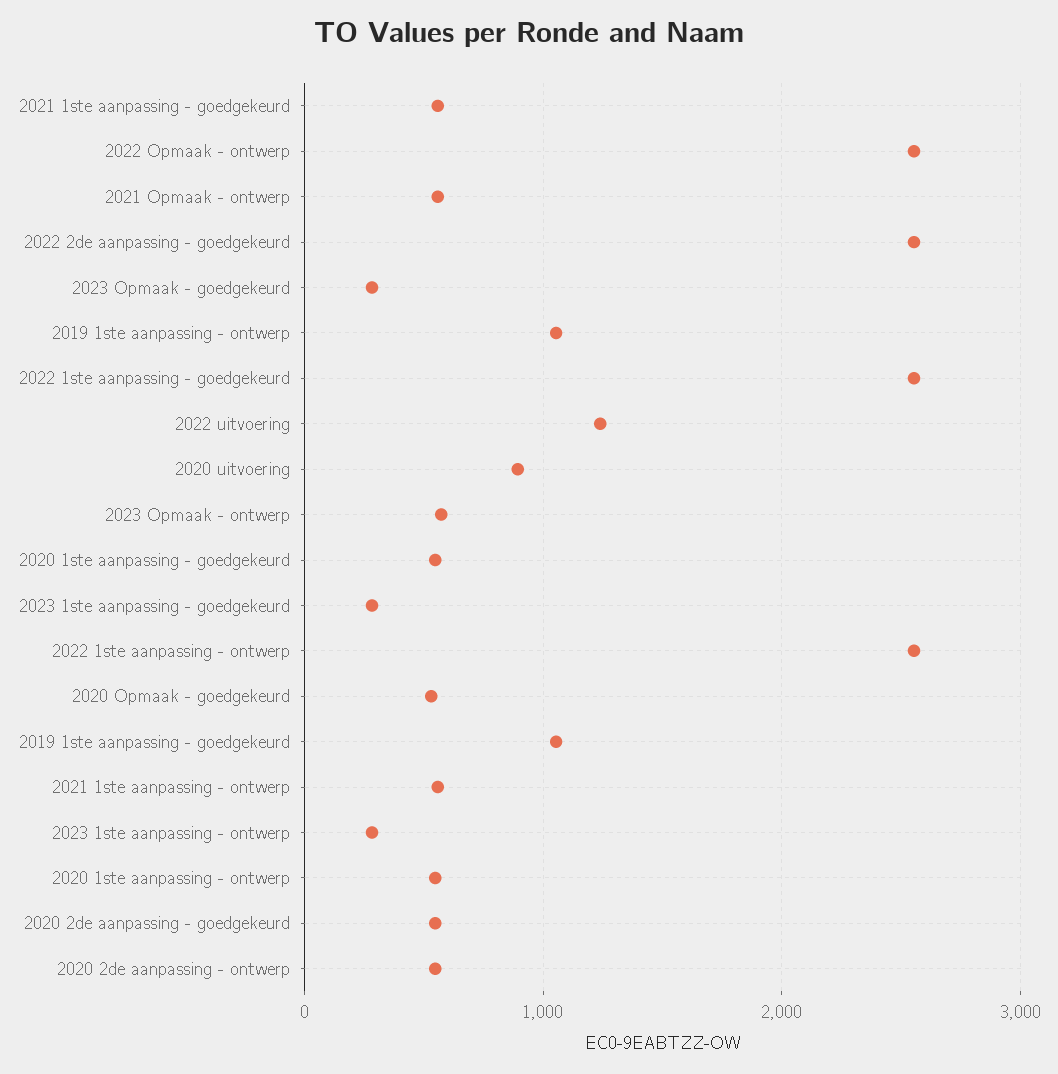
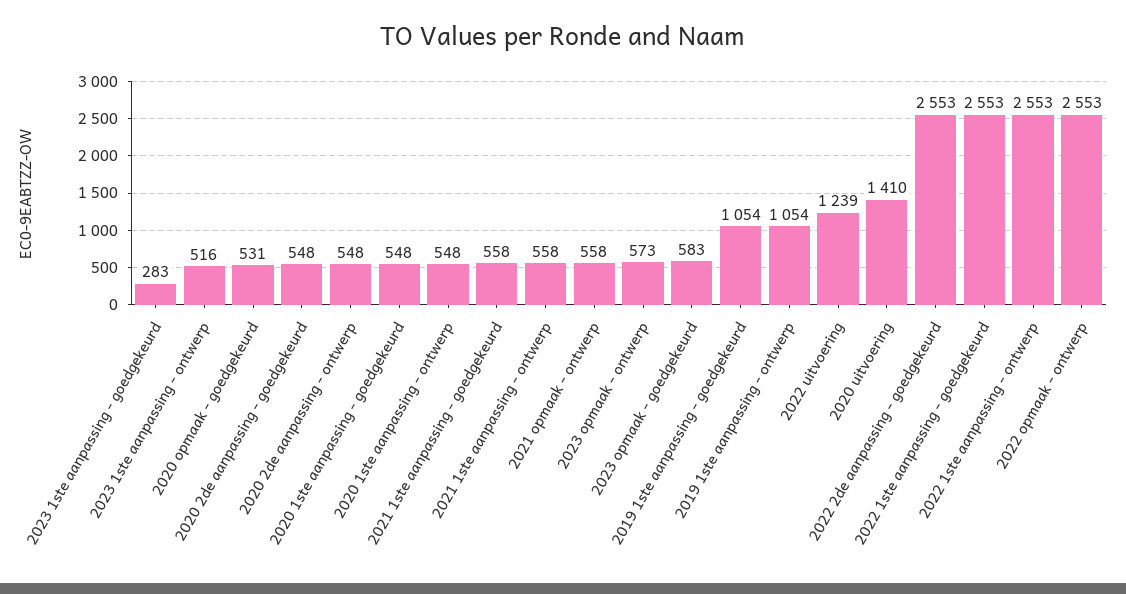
2023 Opmaak - goedgekeurd: 300 -> 583
2020 uitvoering: 900 -> 1410
2023 1ste aanpassing - ontwerp: 300 -> 516

